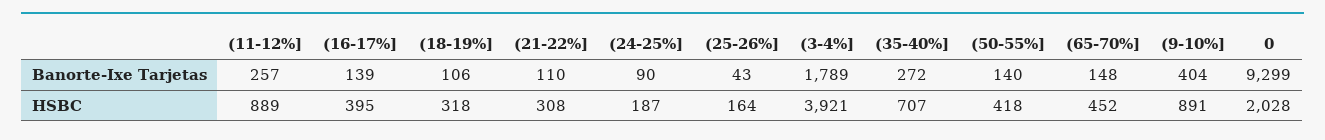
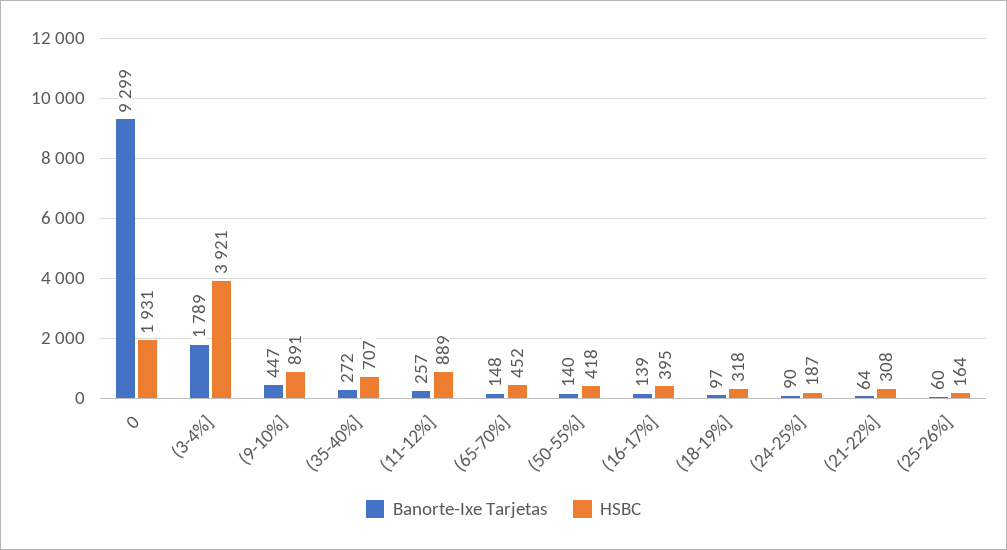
Banorte-Ixe Tarjetas, (18-19%]: 106 -> 97
Banorte-Ixe Tarjetas, (21-22%]: 110 -> 64
Banorte-Ixe Tarjetas, (25-26%]: 43 -> 60
Banorte-Ixe Tarjetas, (9-10%]: 404 -> 447
HSBC, 0: 2028 -> 1931

